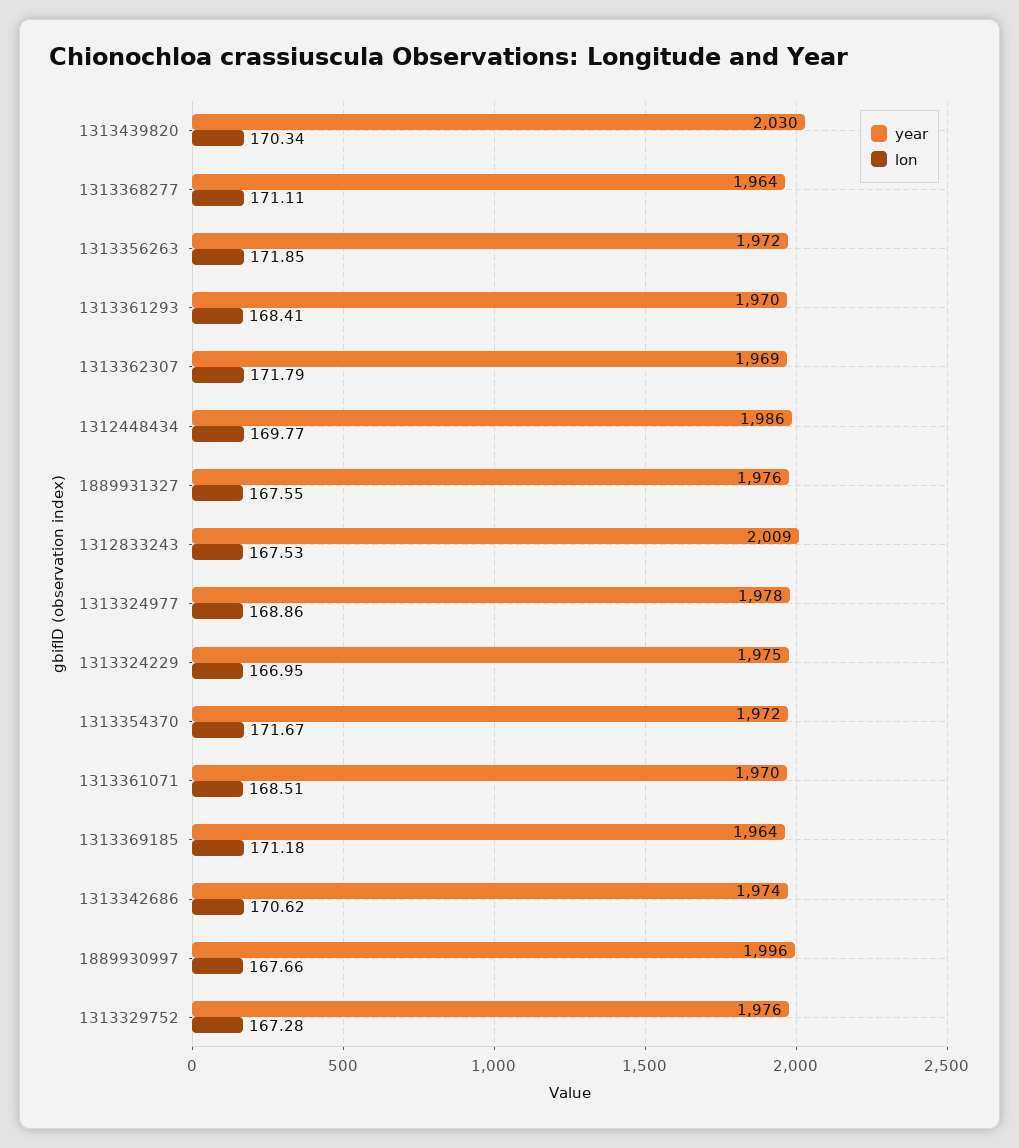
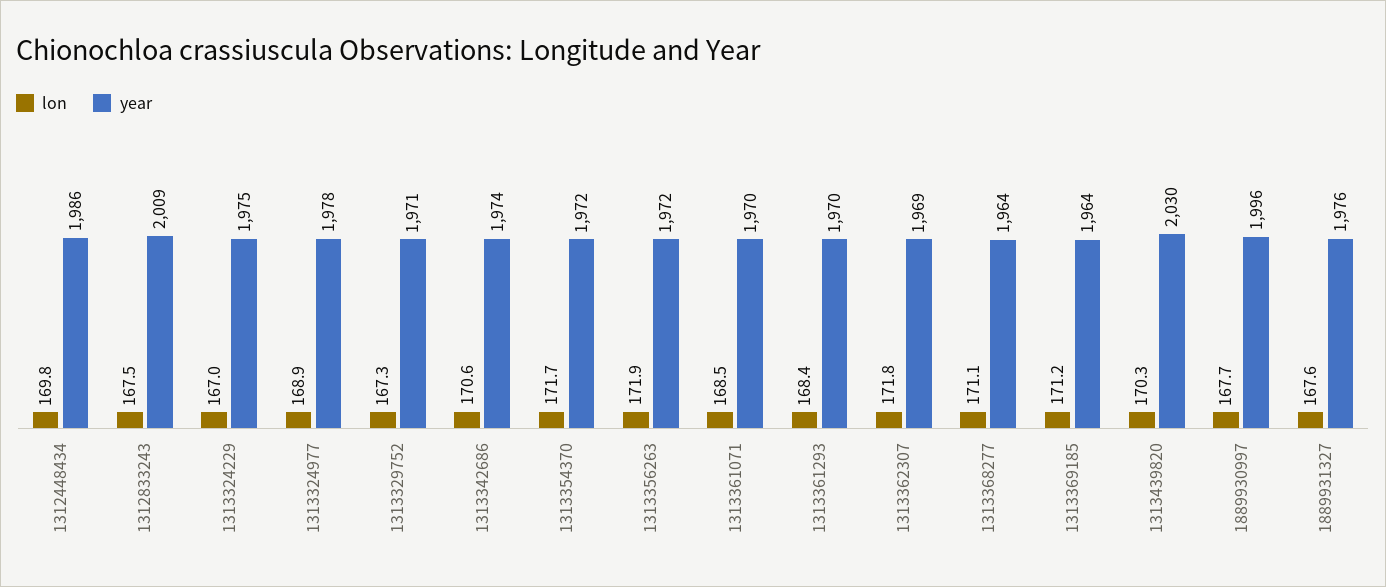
year, 1313329752: 1976 -> 1971

